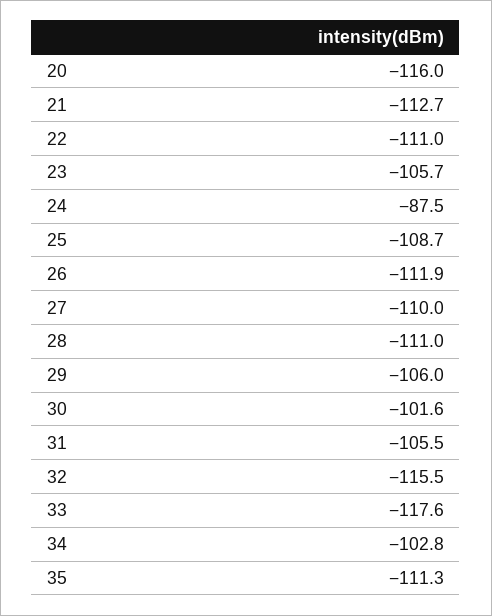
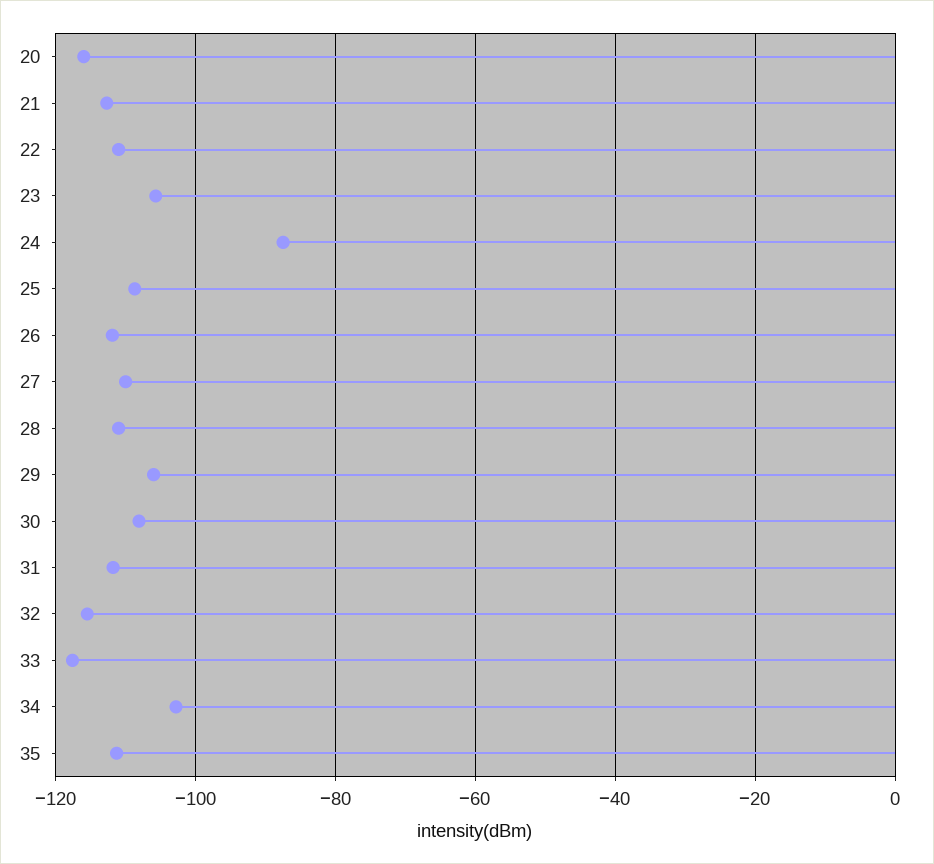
30: -101.6 -> -108
31: -105.5 -> -112

